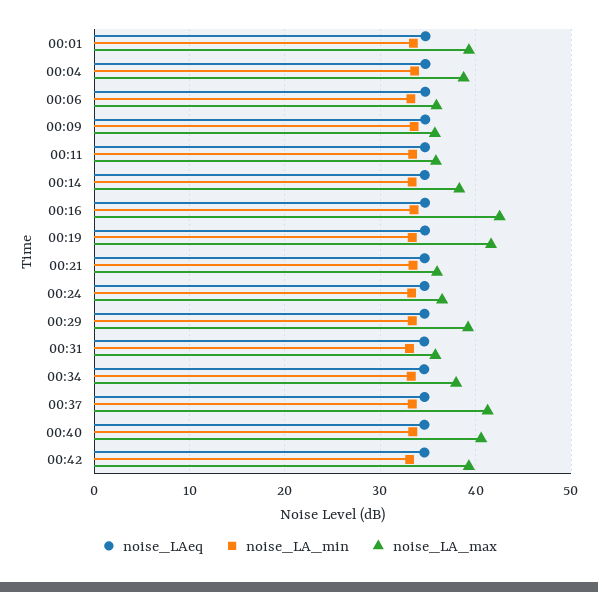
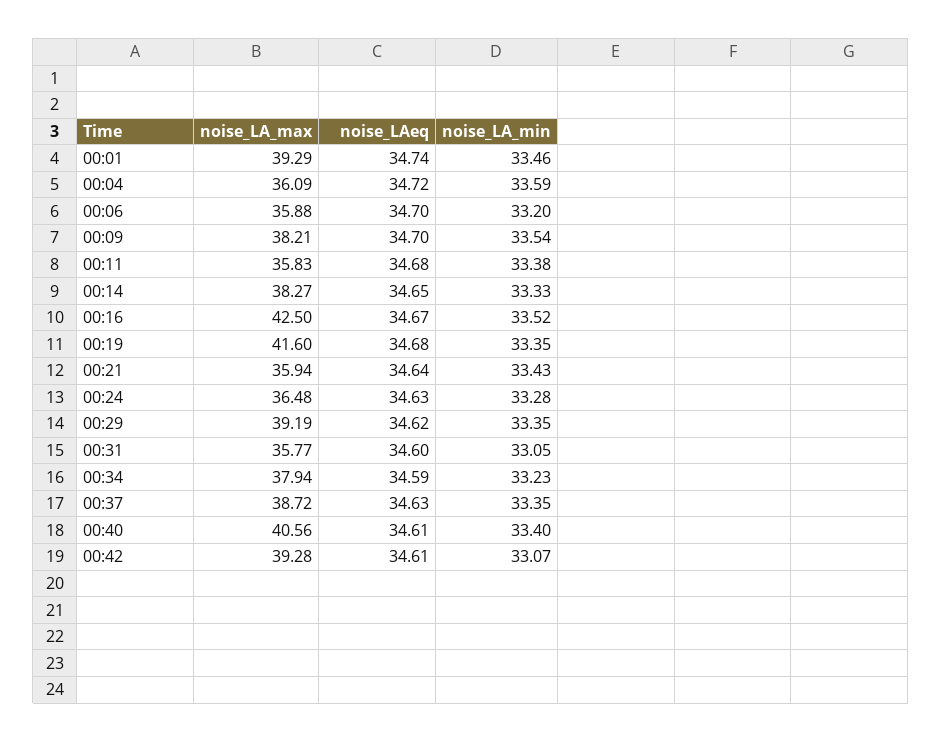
noise_LA_max, 00:04: 39 -> 36.09
noise_LA_max, 00:09: 36 -> 38.21
noise_LA_max, 00:37: 41 -> 38.72

